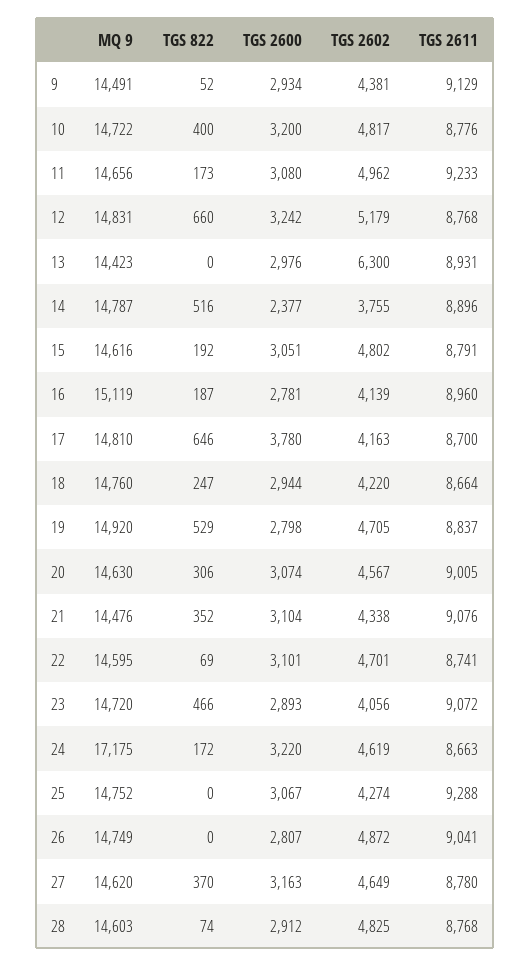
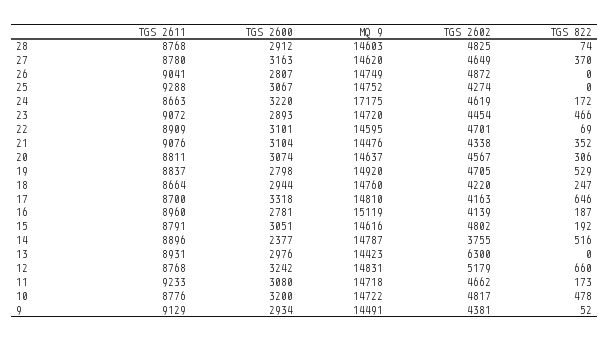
TGS 822, 10: 400 -> 478
MQ 9, 11: 14656 -> 14718
TGS 2602, 11: 4962 -> 4662
TGS 2600, 17: 3780 -> 3318
MQ 9, 20: 14630 -> 14637
TGS 2611, 20: 9005 -> 8811
TGS 2611, 22: 8741 -> 8909
TGS 2602, 23: 4056 -> 4454

